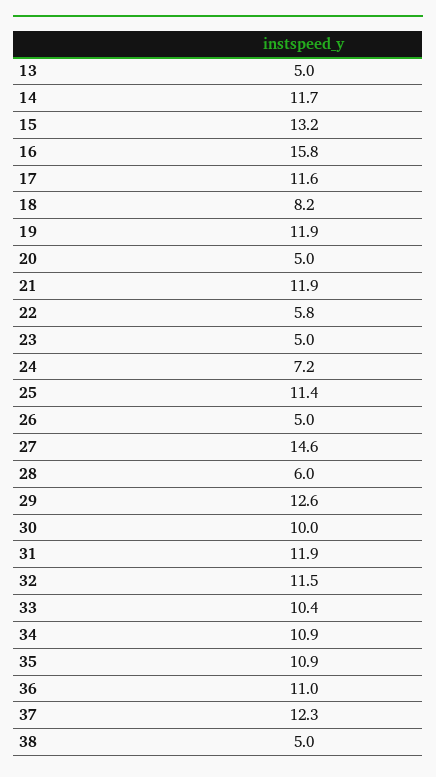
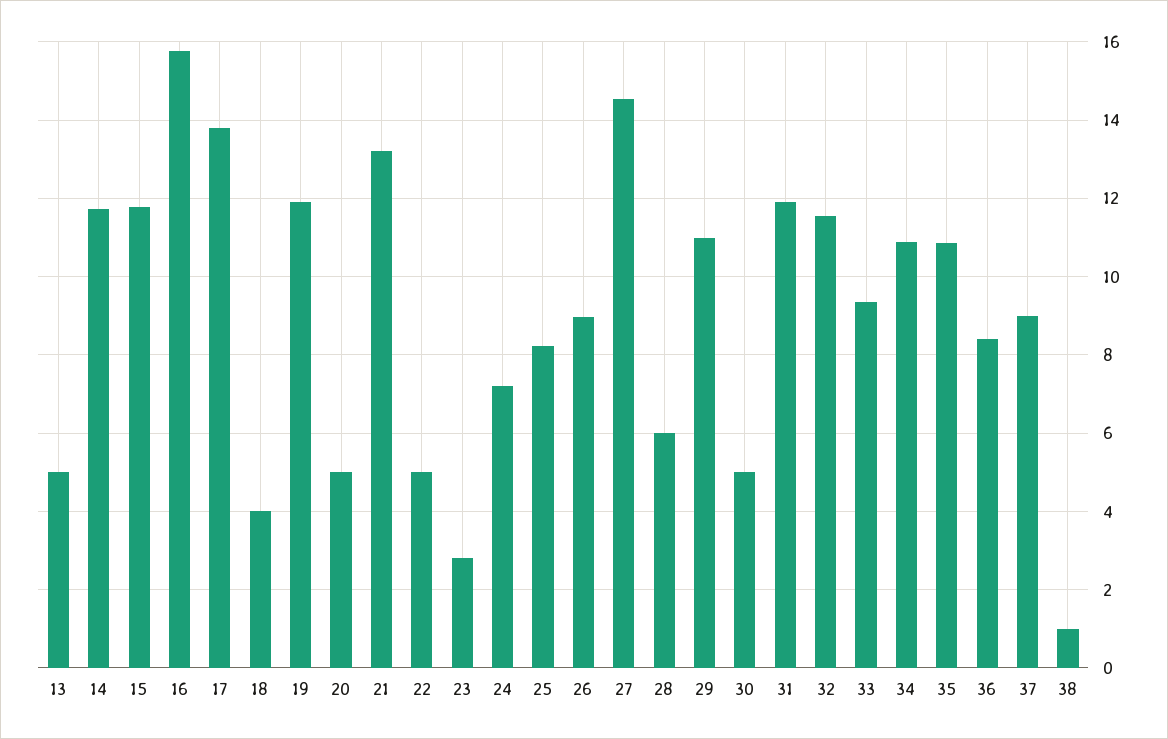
15: 13.2 -> 11.8
17: 11.6 -> 13.8
18: 8.2 -> 4
21: 11.9 -> 13.2
22: 5.8 -> 5
23: 5 -> 2.8
25: 11.4 -> 8.2
26: 5 -> 9
29: 12.6 -> 11
30: 10 -> 5
33: 10.4 -> 9.4
36: 11 -> 8.4
37: 12.3 -> 9
38: 5 -> 1

